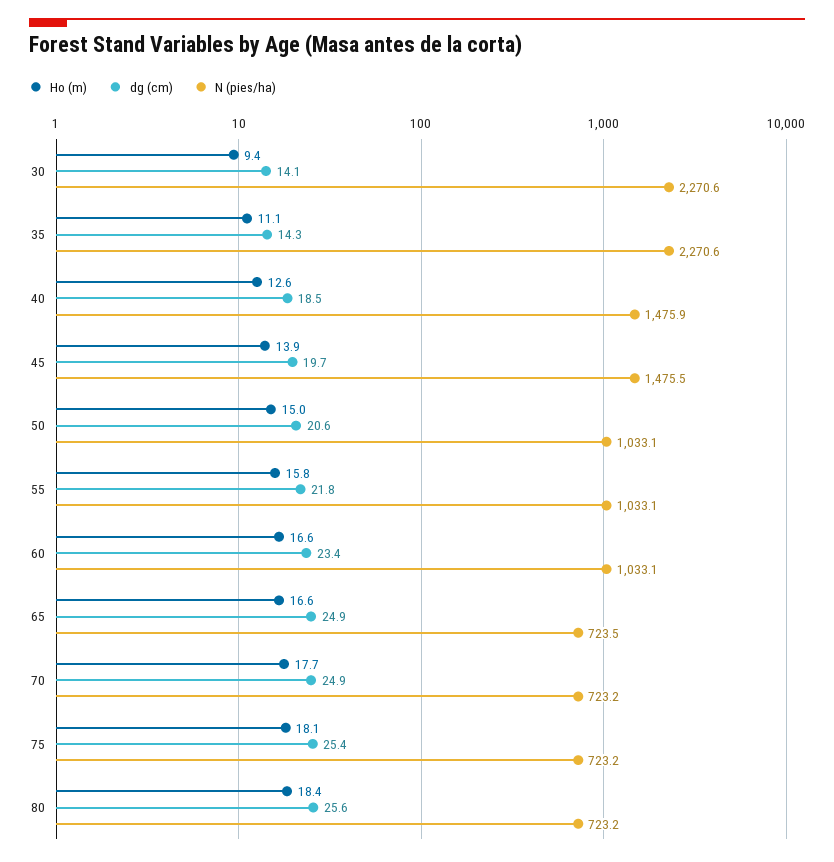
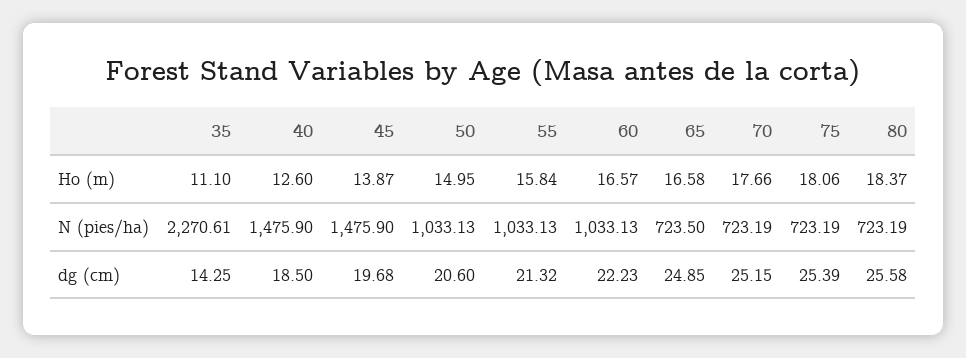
Ho (m), 30: 9.4 -> none
dg (cm), 30: 14.1 -> none
N (pies/ha), 30: 2270.6 -> none
N (pies/ha), 45: 1475.5 -> 1475.9
dg (cm), 55: 21.8 -> 21.32
dg (cm), 60: 23.4 -> 22.23
dg (cm), 70: 24.9 -> 25.15

